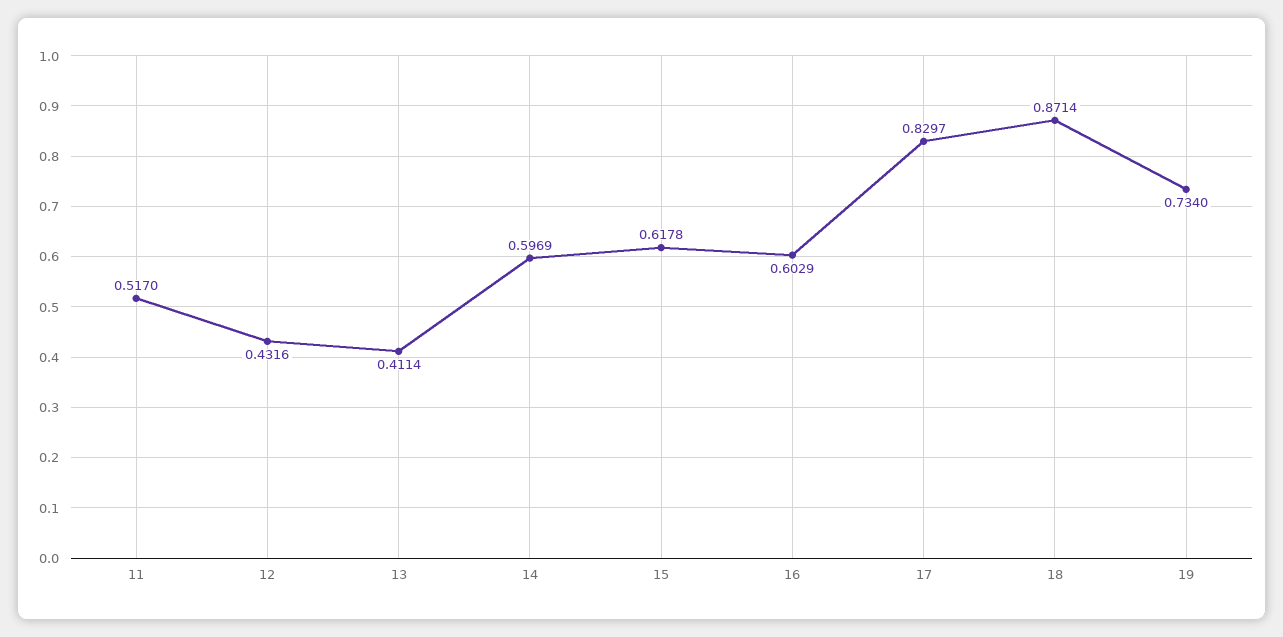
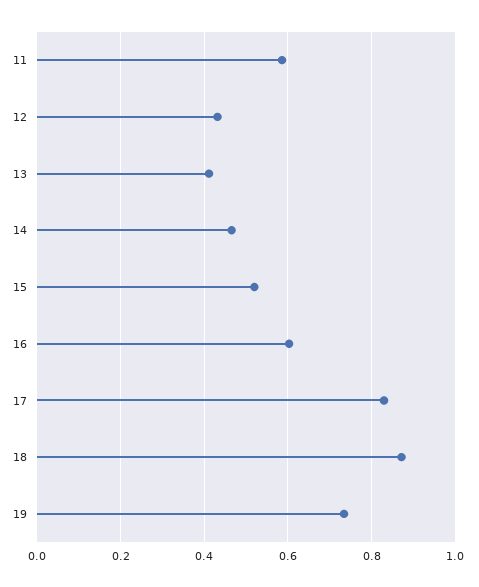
11: 0.517 -> 0.58
14: 0.5969 -> 0.46
15: 0.6178 -> 0.52

